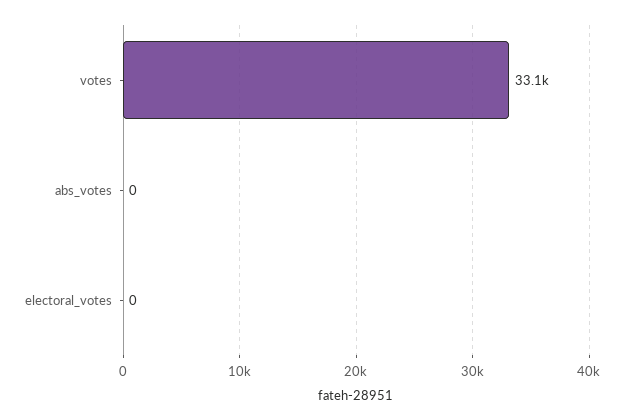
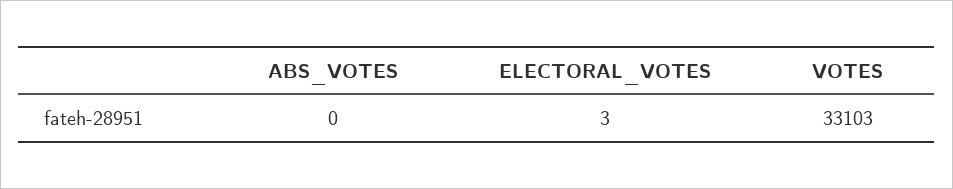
electoral_votes: 0 -> 3

